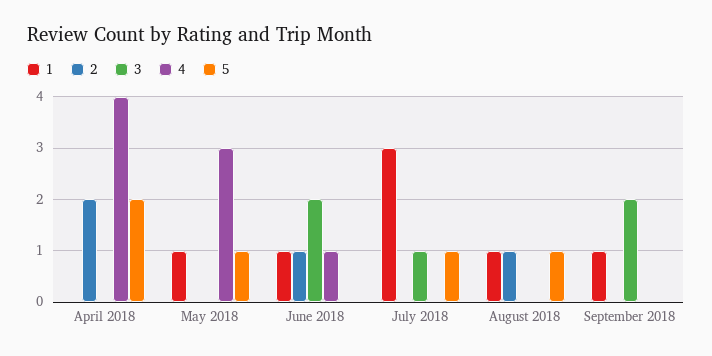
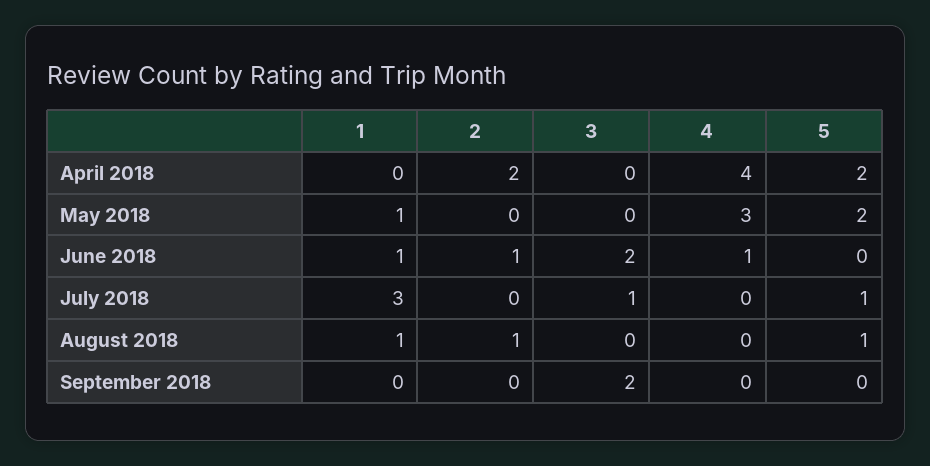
5, May 2018: 1 -> 2
1, September 2018: 1 -> 0

